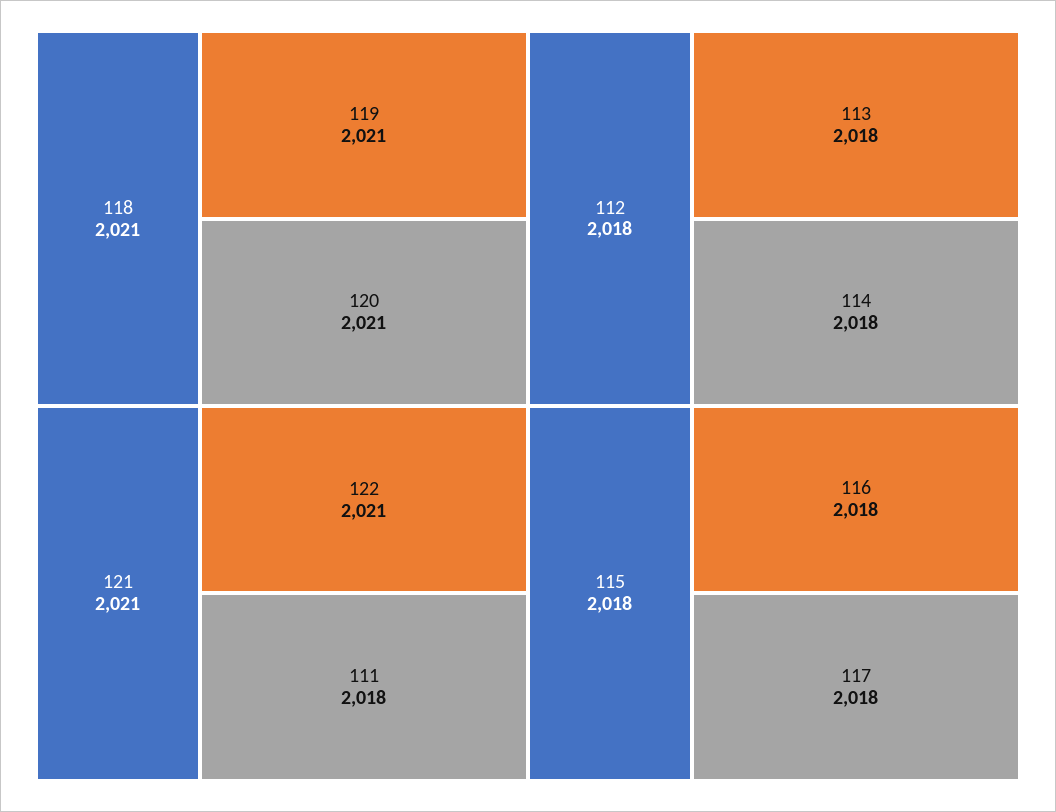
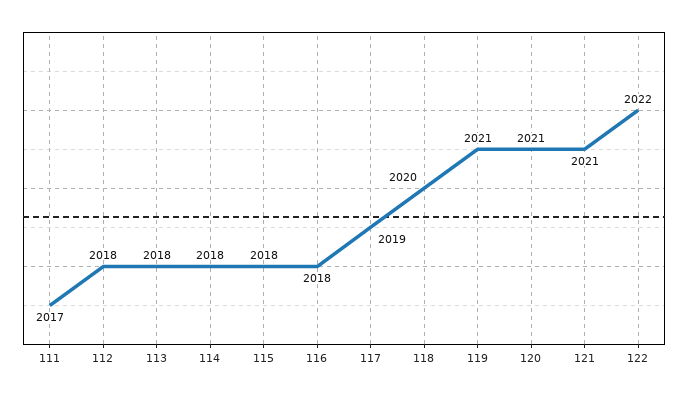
118: 2021 -> 2020
122: 2021 -> 2022
111: 2018 -> 2017
117: 2018 -> 2019

